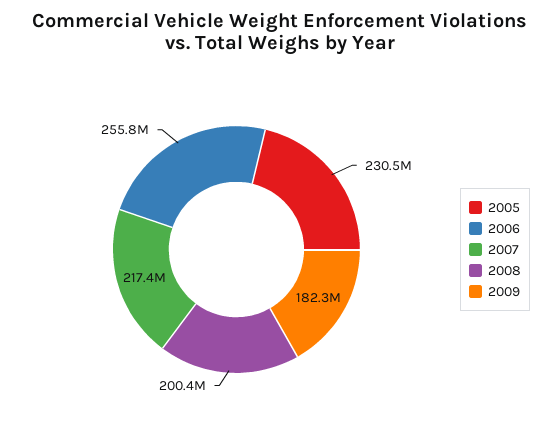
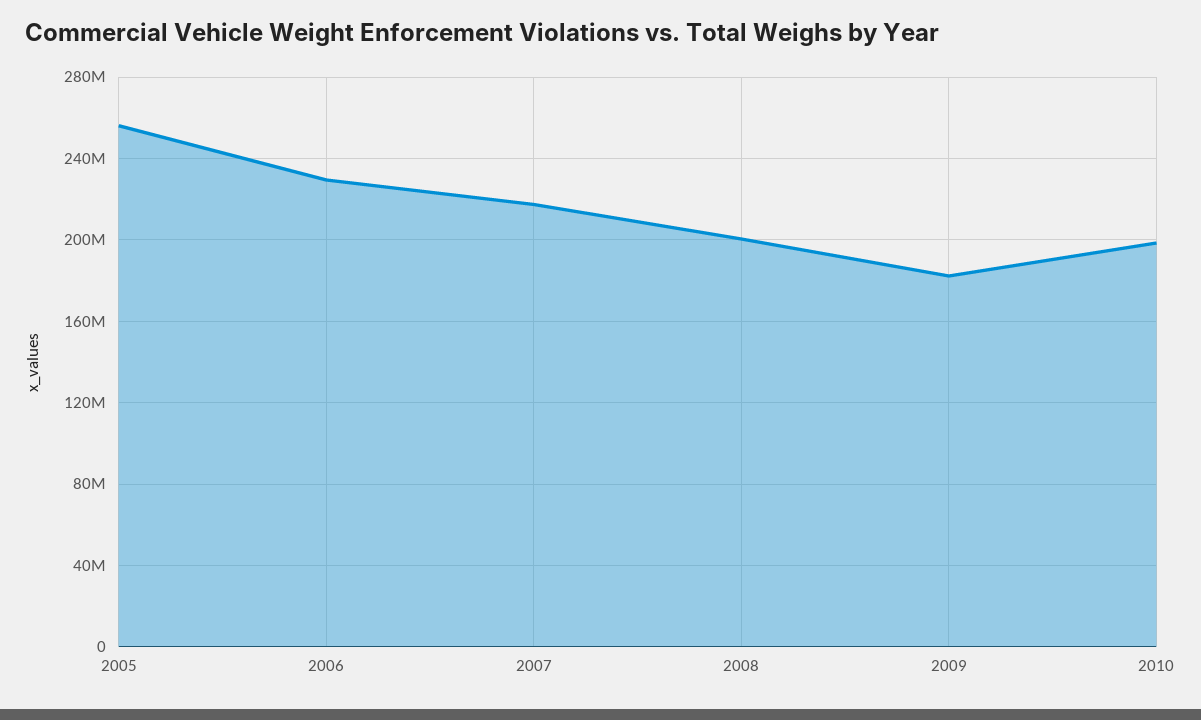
2005: 230500000 -> 255000000
2006: 255800000 -> 230000000
2010: none -> 200000000

